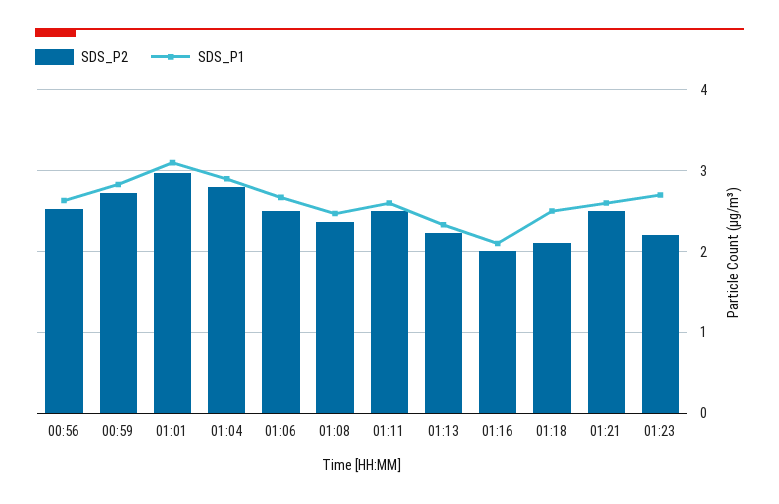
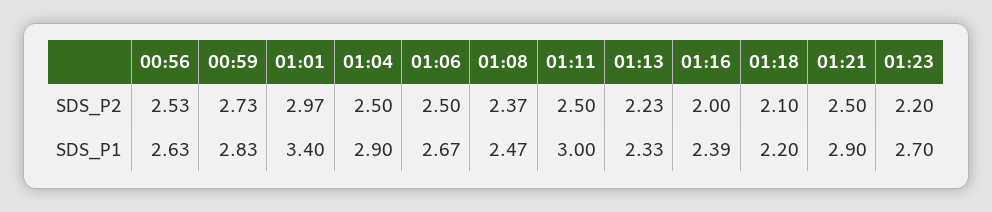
SDS_P1, 01:01: 3.1 -> 3.4
SDS_P2, 01:04: 2.8 -> 2.5
SDS_P1, 01:11: 2.6 -> 3
SDS_P1, 01:16: 2.1 -> 2.39
SDS_P1, 01:18: 2.5 -> 2.2
SDS_P1, 01:21: 2.6 -> 2.9

